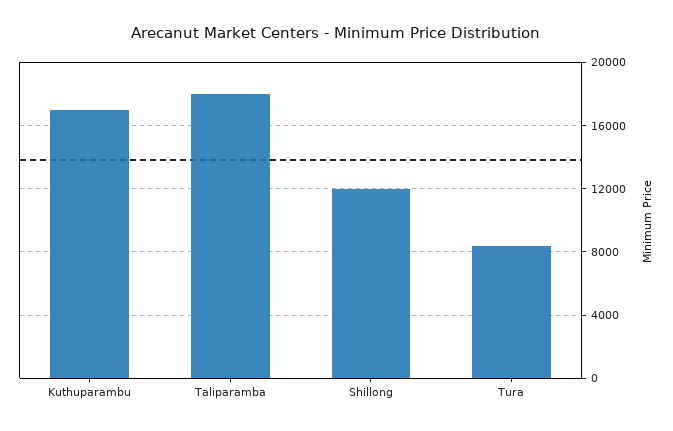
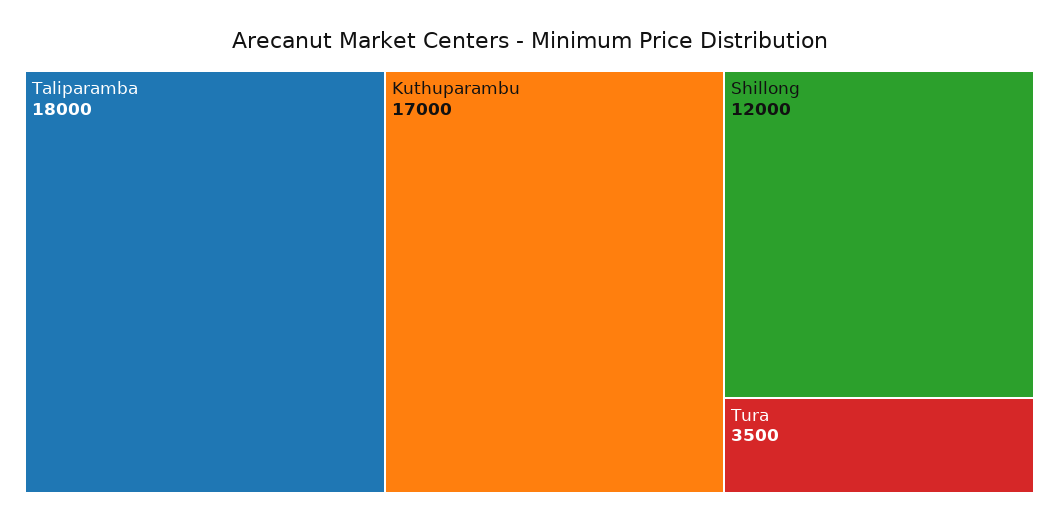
Tura: 8500 -> 3500

